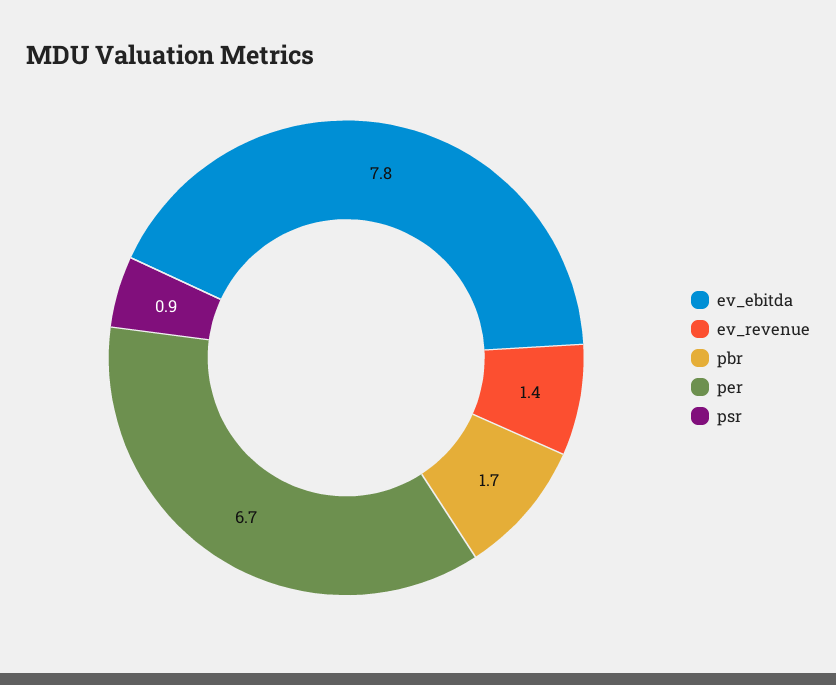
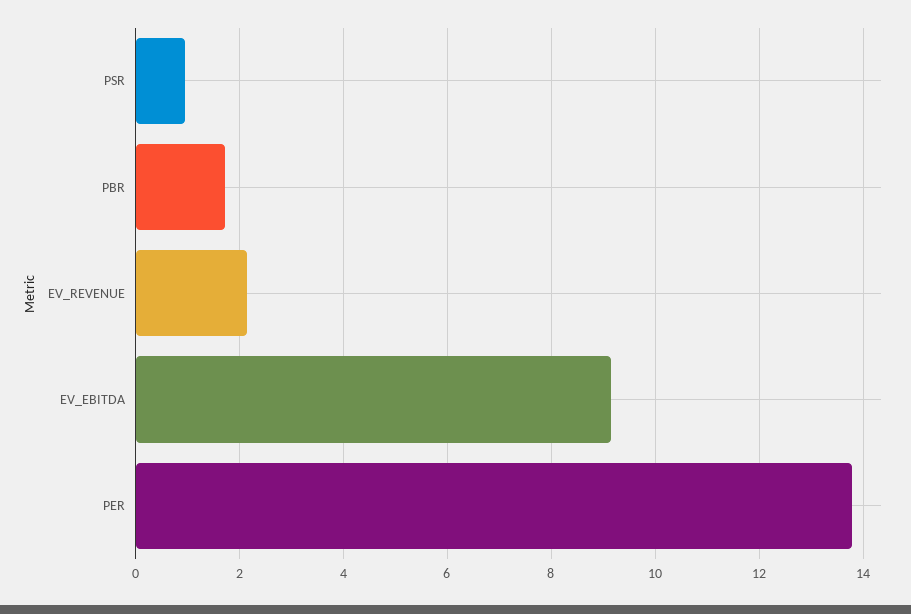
ev_ebitda: 7.8 -> 9.2
ev_revenue: 1.4 -> 2.2
per: 6.7 -> 13.8

